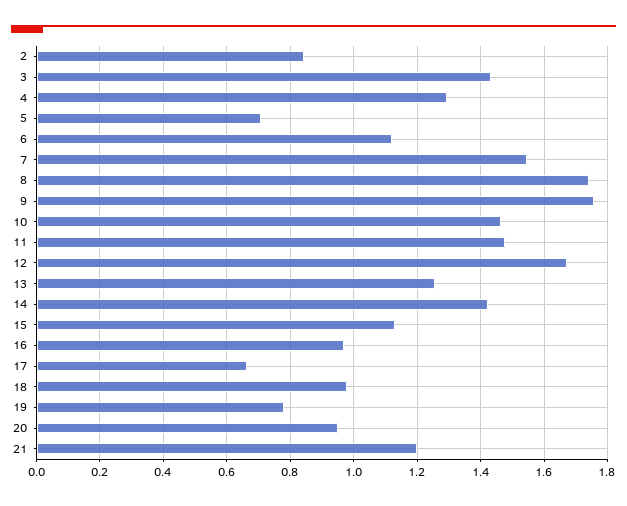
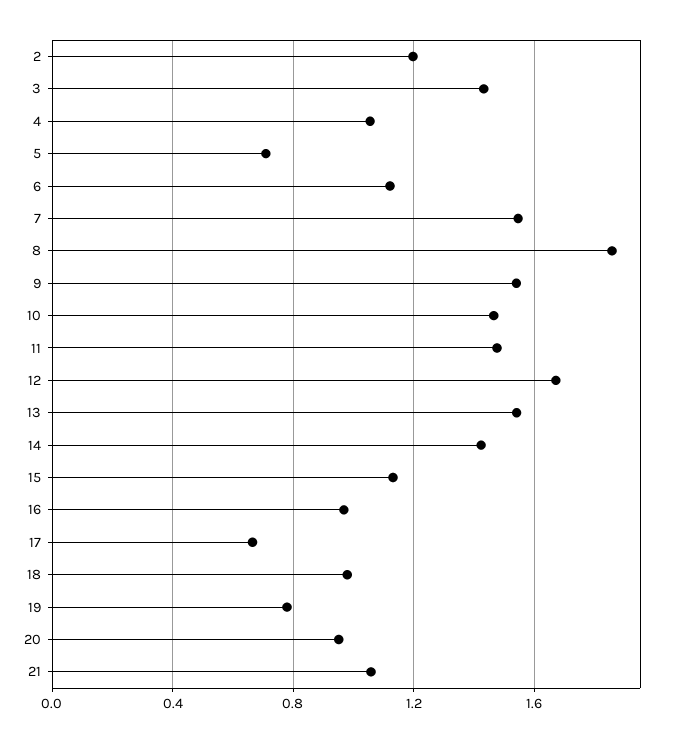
2: 0.84 -> 1.2
4: 1.3 -> 1.05
8: 1.74 -> 1.85
9: 1.76 -> 1.55
13: 1.26 -> 1.55
21: 1.2 -> 1.05

